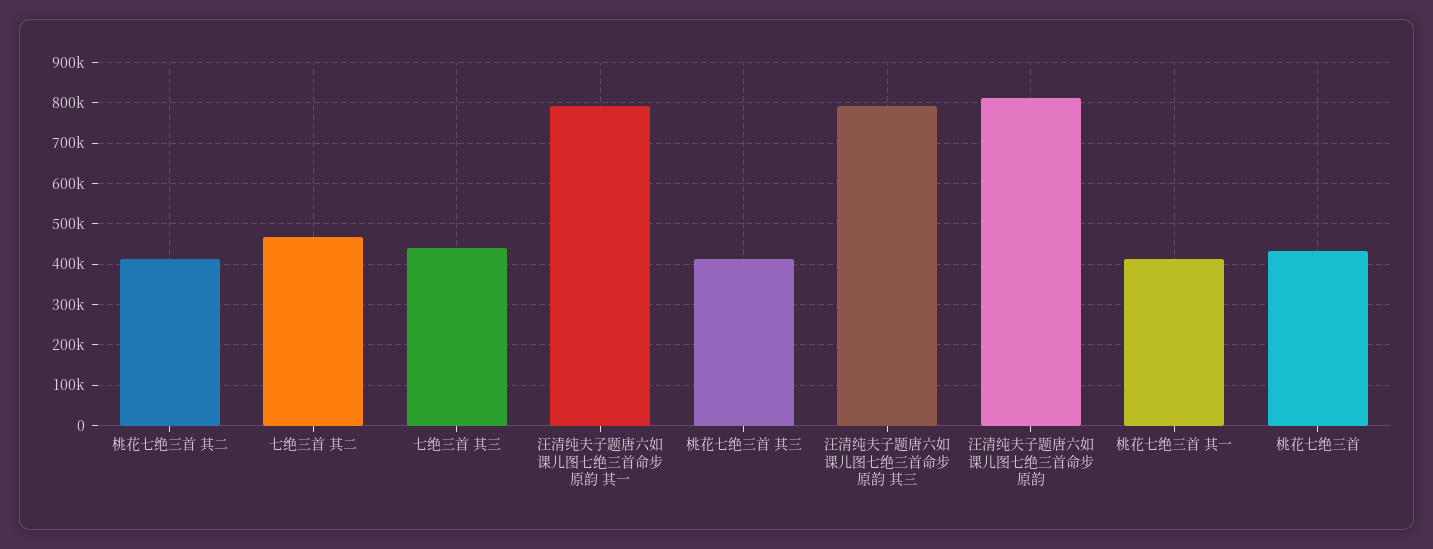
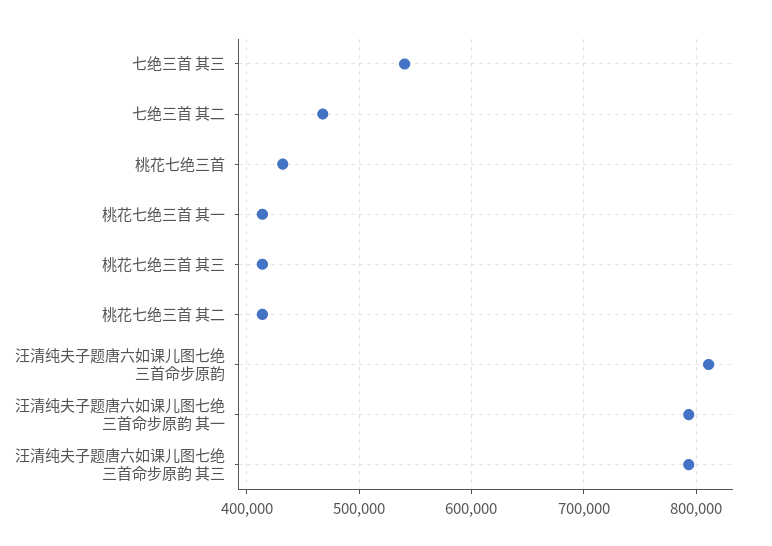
七绝三首 其三: 440000 -> 540000

